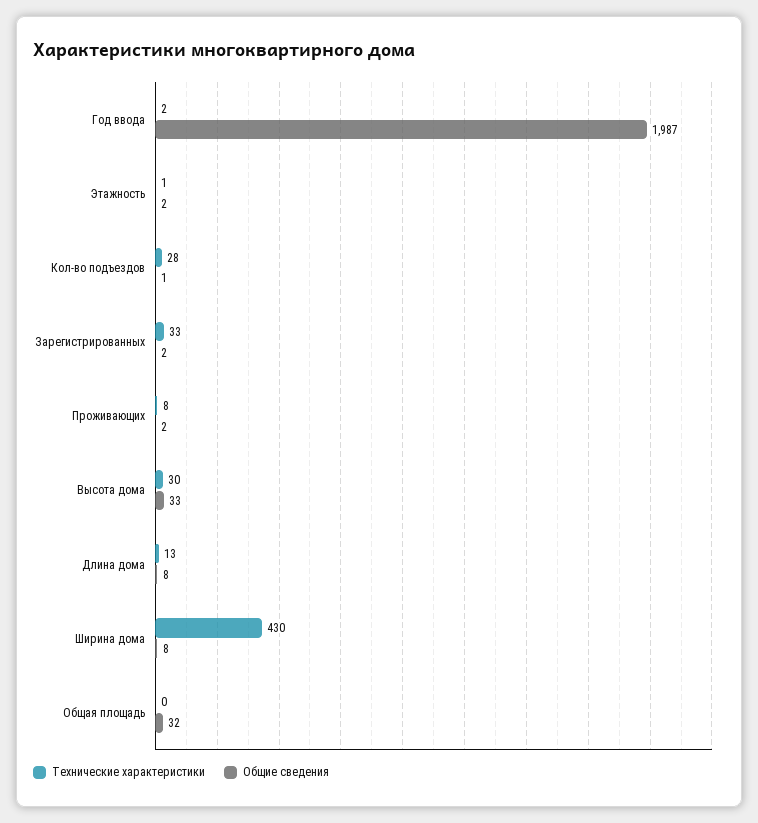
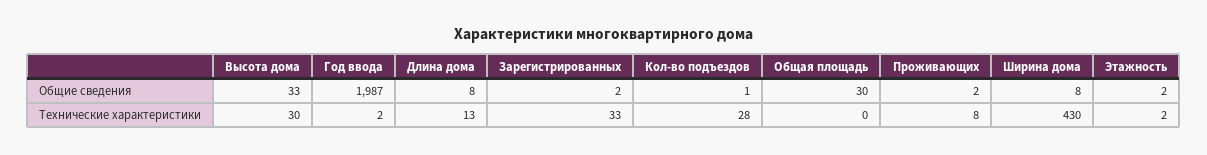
Технические характеристики, Этажность: 1 -> 2
Общие сведения, Общая площадь: 32 -> 30

